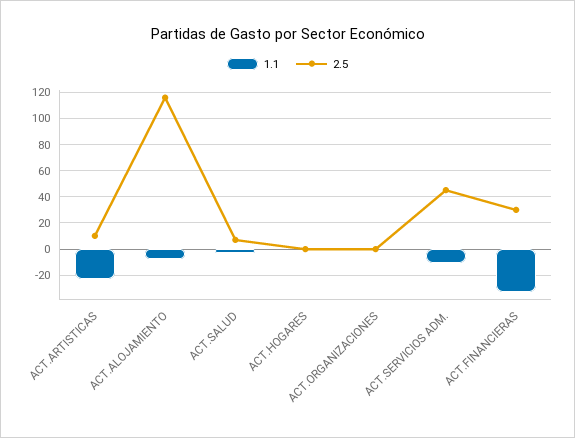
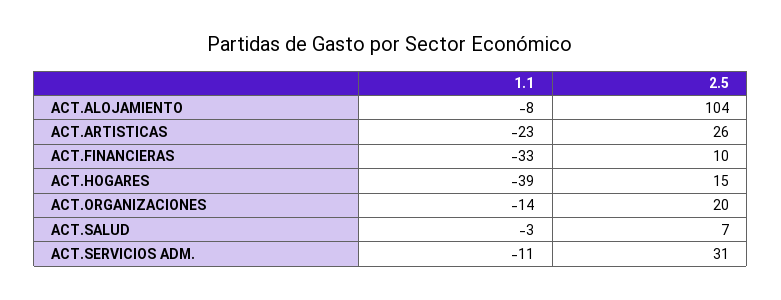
2.5, ACT.ARTISTICAS: 10 -> 26
2.5, ACT.ALOJAMIENTO: 115 -> 104
1.1, ACT.HOGARES: 0 -> -39
2.5, ACT.HOGARES: 0 -> 15
1.1, ACT.ORGANIZACIONES: 0 -> -14
2.5, ACT.ORGANIZACIONES: 0 -> 20
2.5, ACT.SERVICIOS ADM.: 45 -> 31
2.5, ACT.FINANCIERAS: 30 -> 10

